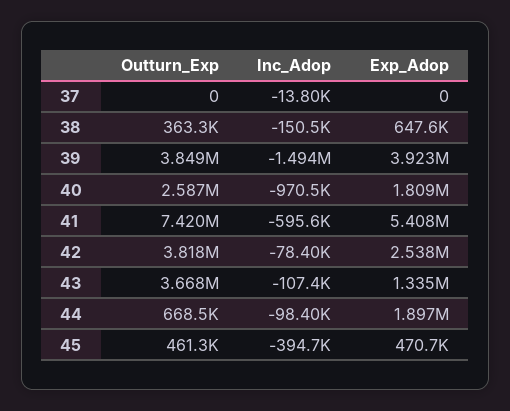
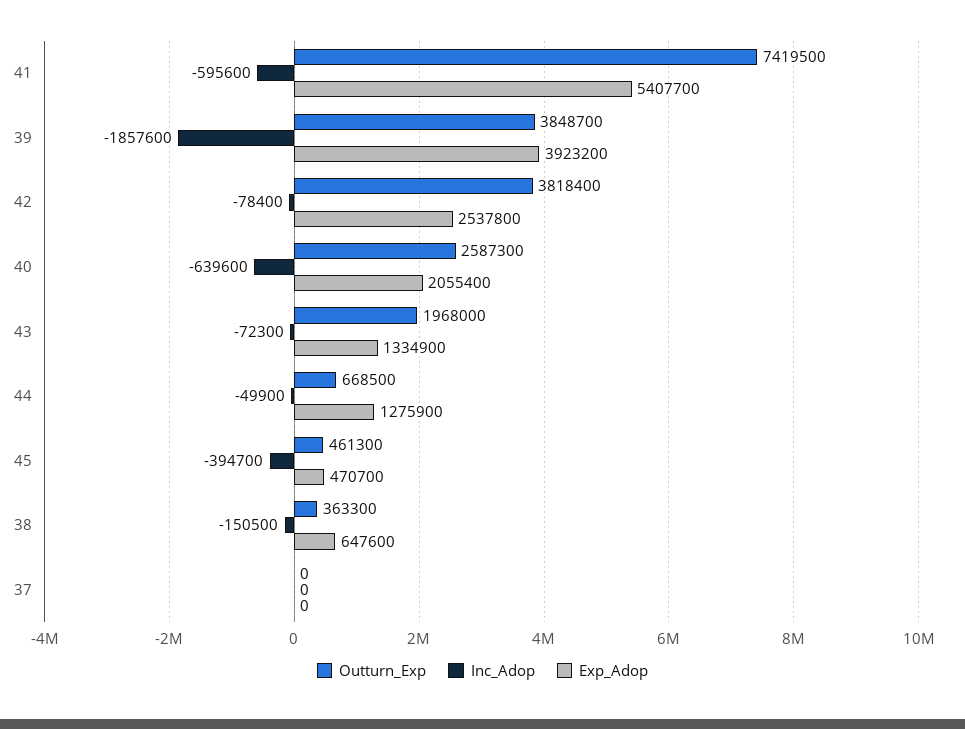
Inc_Adop, 37: -13800 -> 0
Inc_Adop, 39: -1494000 -> -1857600
Inc_Adop, 40: -970500 -> -639600
Exp_Adop, 40: 1809000 -> 2055400
Outturn_Exp, 43: 3668000 -> 1968000
Inc_Adop, 43: -107400 -> -72300
Inc_Adop, 44: -98400 -> -49900
Exp_Adop, 44: 1897000 -> 1275900

